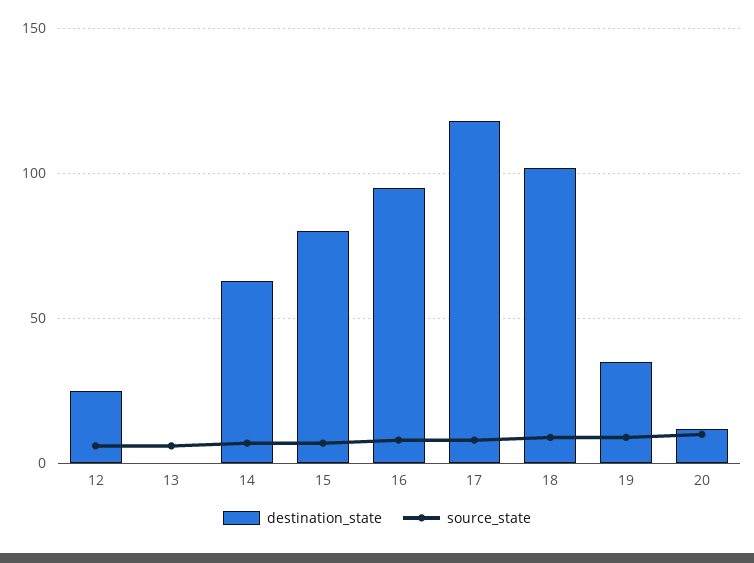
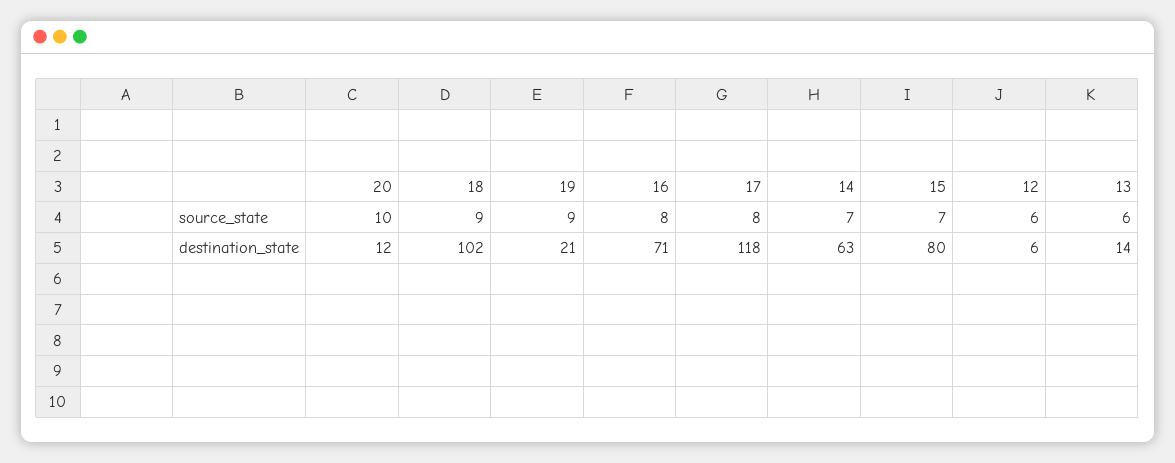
destination_state, 12: 25 -> 6
destination_state, 13: 0 -> 14
destination_state, 16: 95 -> 71
destination_state, 19: 35 -> 21

